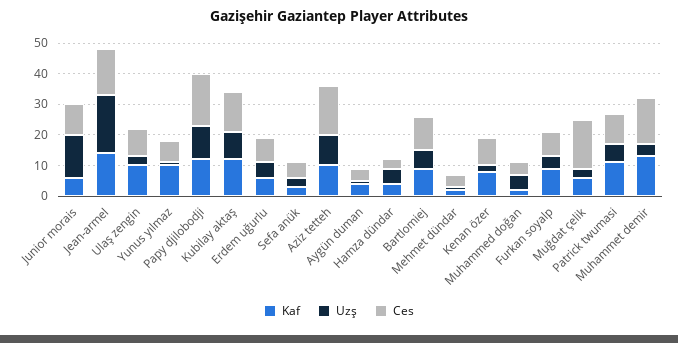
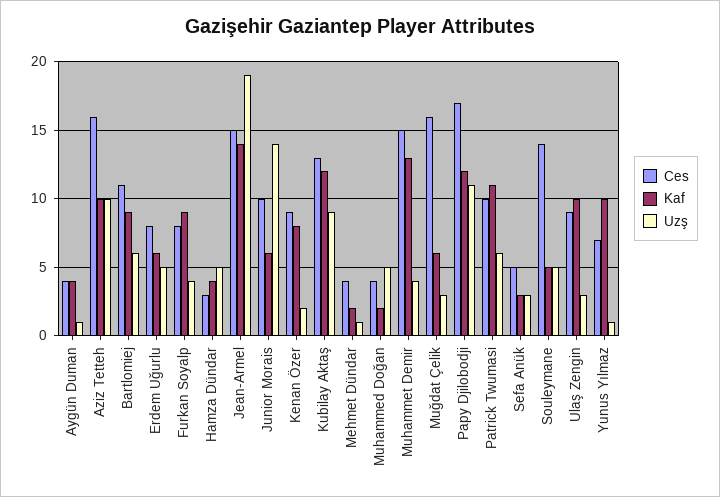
Ces, Souleymane: none -> 14
Kaf, Souleymane: none -> 5
Uzş, Souleymane: none -> 5

